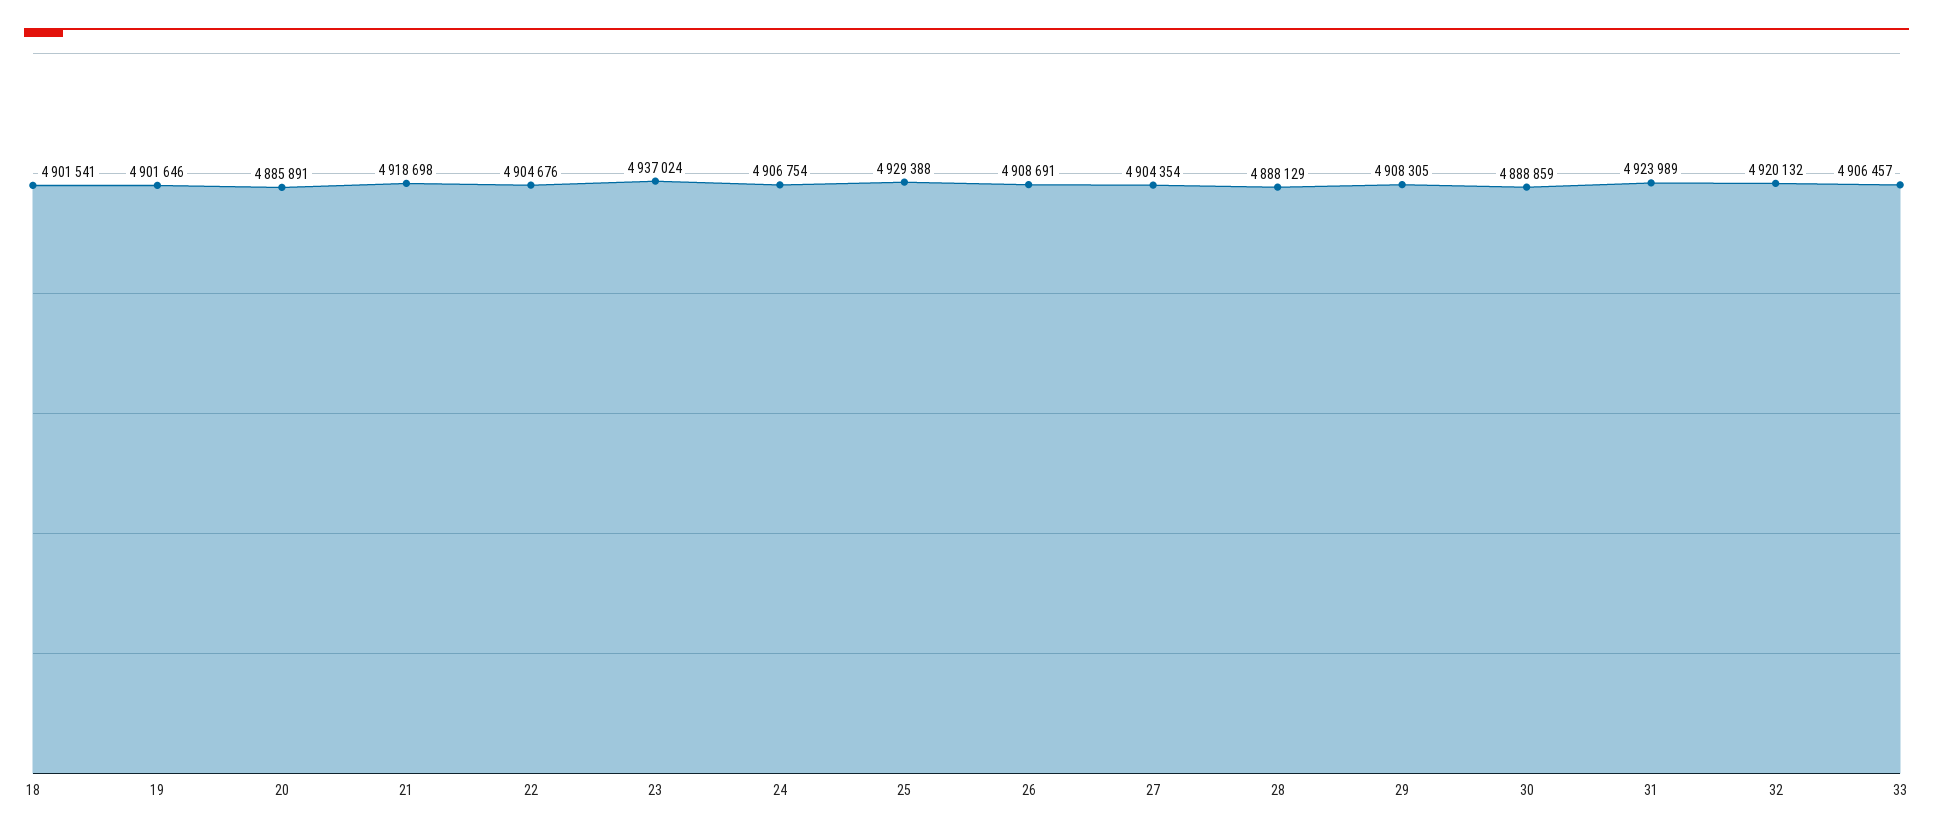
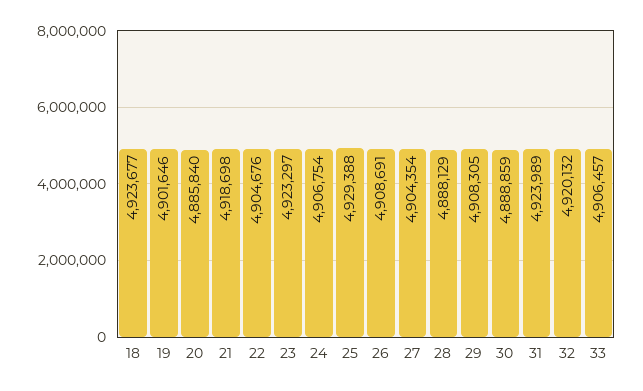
18: 4901541 -> 4923677
20: 4885891 -> 4885840
23: 4937024 -> 4923297

